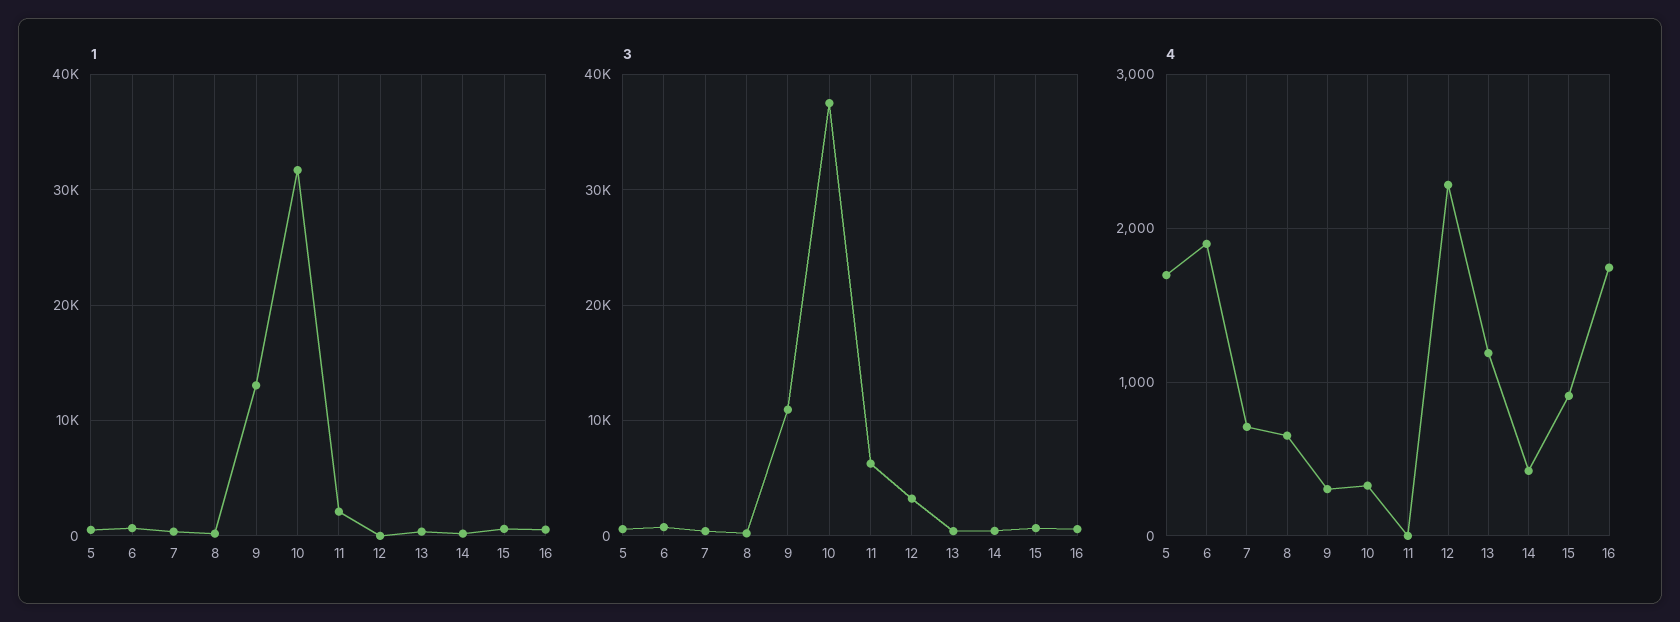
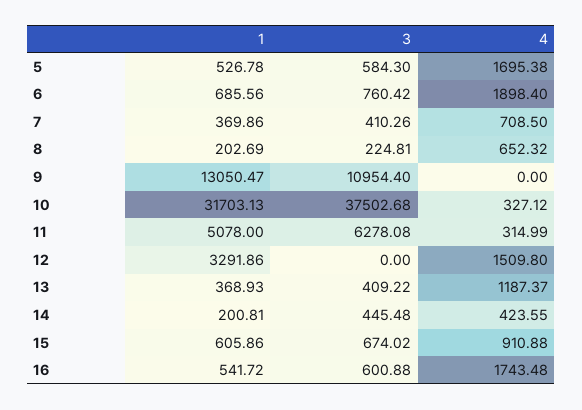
1, 11: 2000 -> 5078
1, 12: 0 -> 3291.86
3, 12: 3000 -> 0
4, 9: 300 -> 0
4, 11: 0 -> 314.99
4, 12: 2300 -> 1509.8

